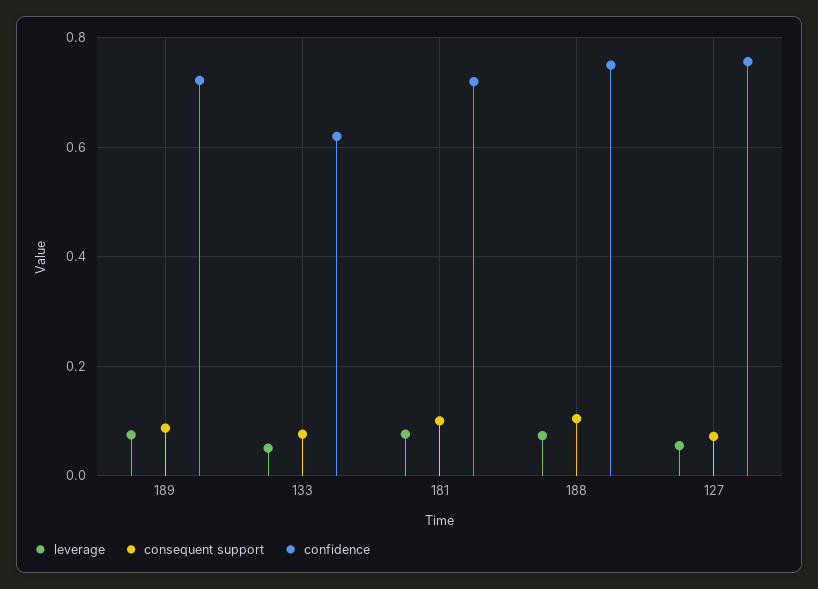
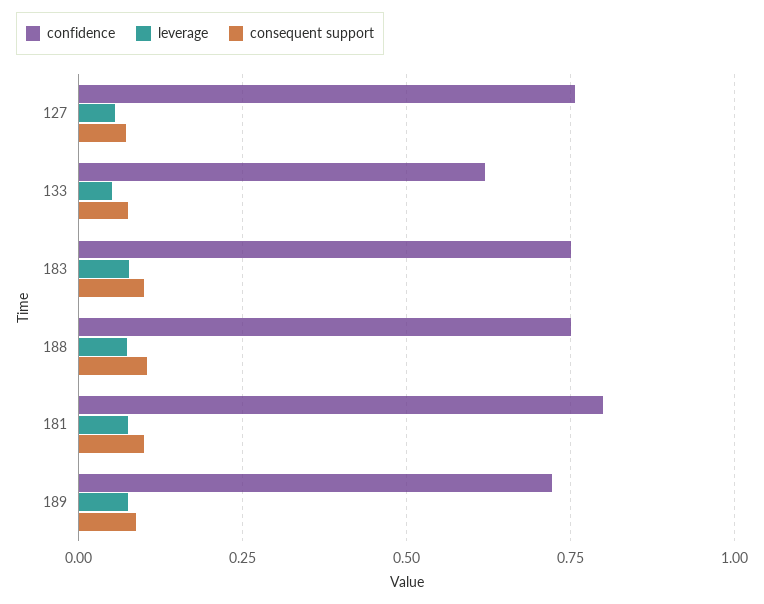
confidence, 181: 0.72 -> 0.8
confidence, 183: none -> 0.75
leverage, 183: none -> 0.075
consequent support, 183: none -> 0.1

